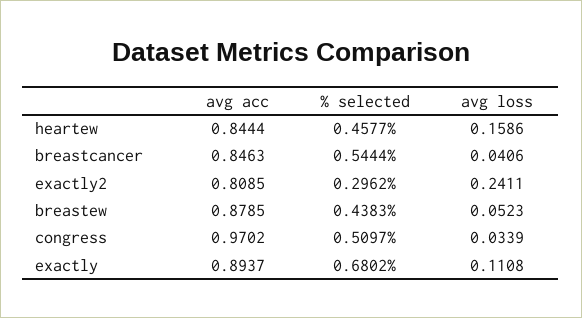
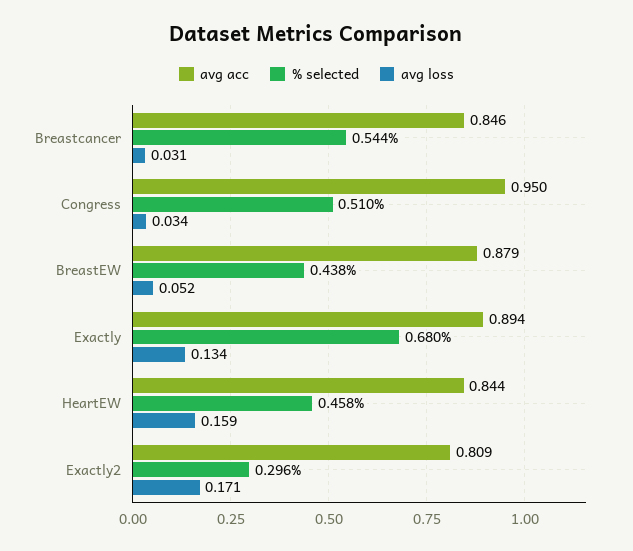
avg loss, breastcancer: 0.0406 -> 0.031
avg loss, exactly2: 0.2411 -> 0.171
avg acc, congress: 0.9702 -> 0.95
avg loss, exactly: 0.1108 -> 0.134

